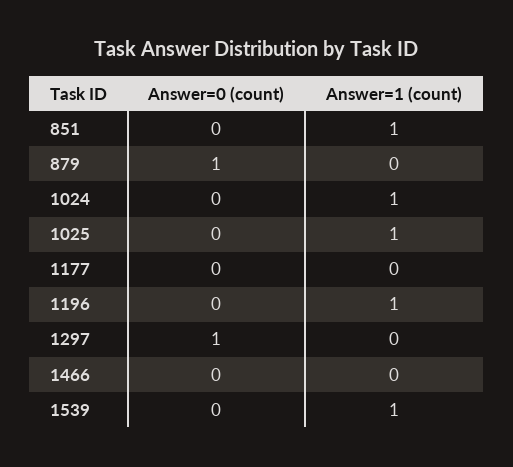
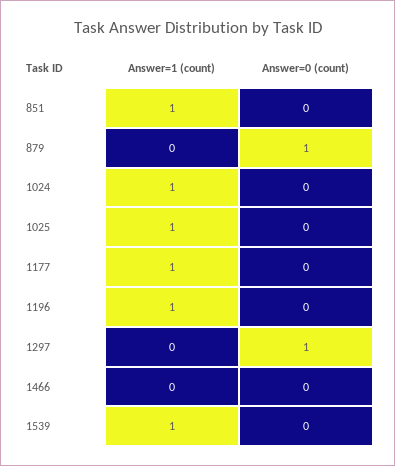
Answer=1 (count), 1177: 0 -> 1

